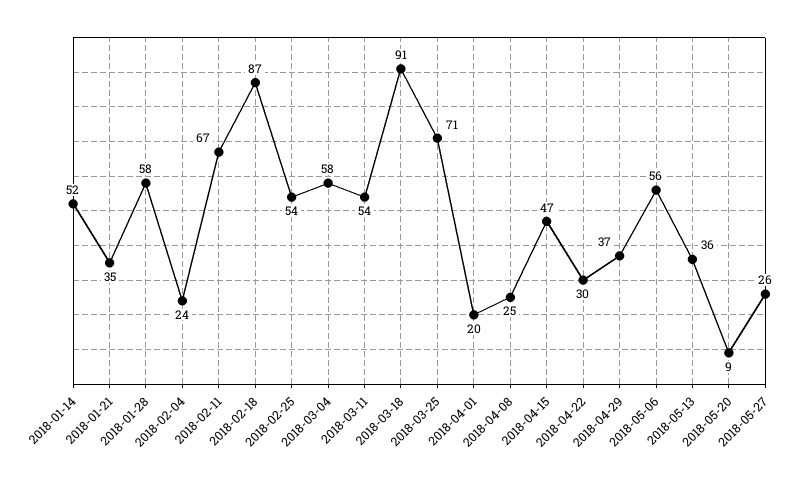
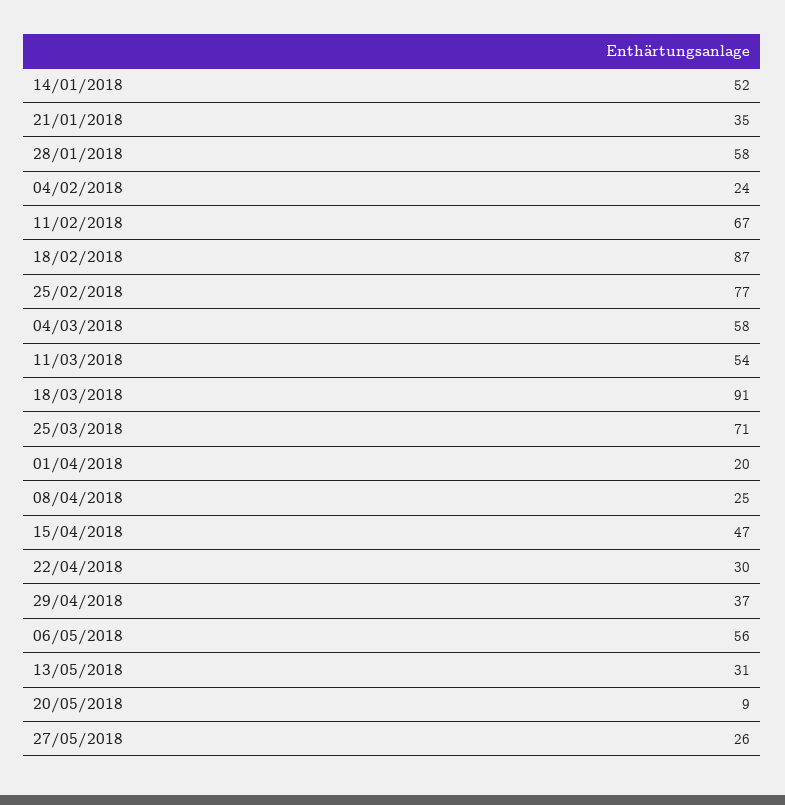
2018-02-25: 54 -> 77
2018-05-13: 36 -> 31

